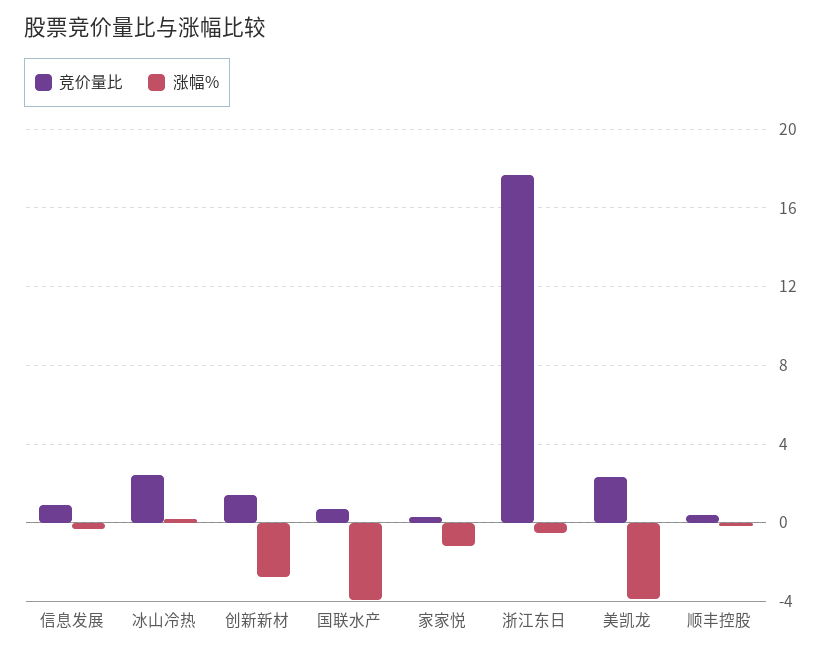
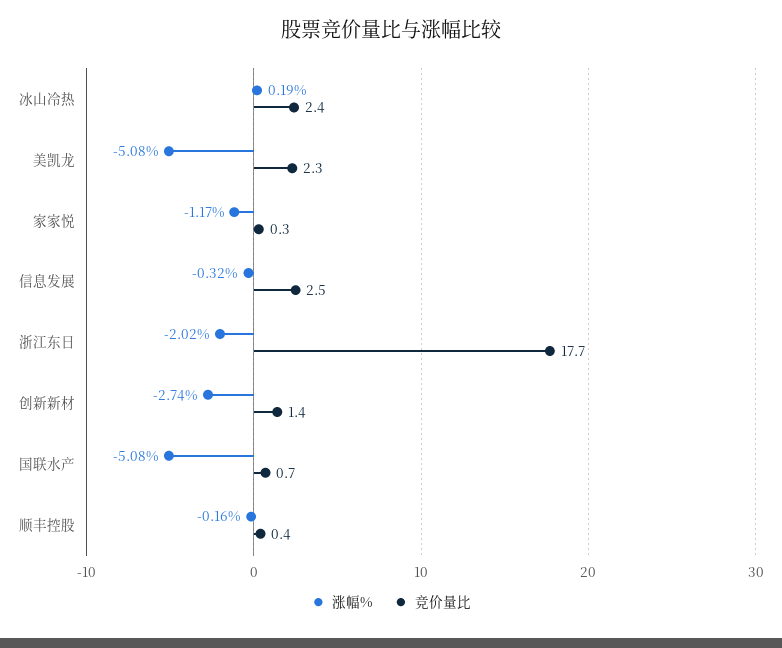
竞价量比, 信息发展: 1 -> 2.5
涨幅%, 国联水产: -4 -> -5.08
涨幅%, 浙江东日: -0.5 -> -2.02
涨幅%, 美凯龙: -4 -> -5.08

